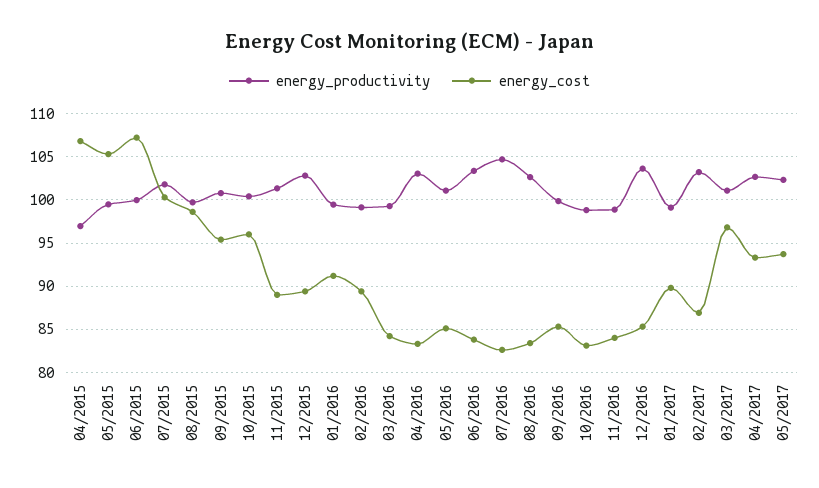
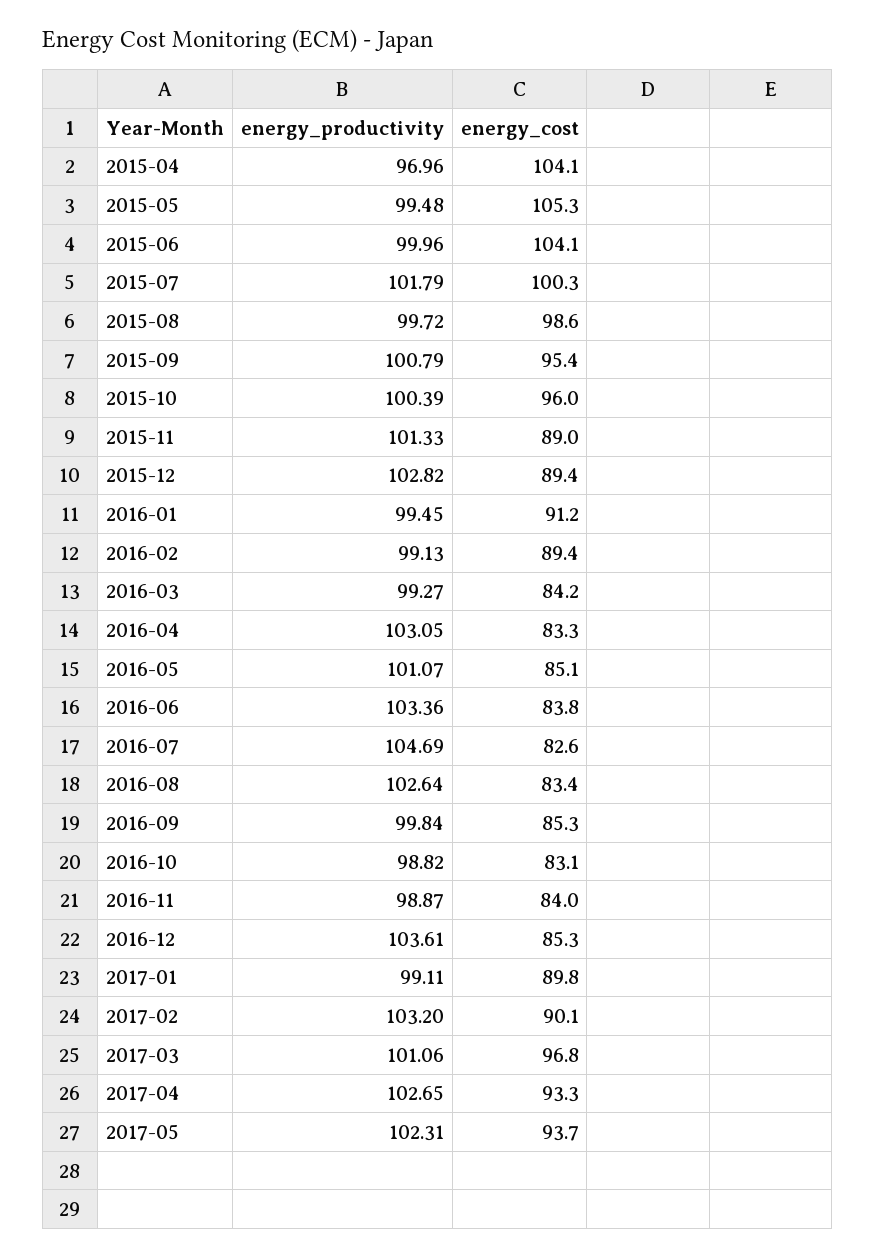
energy_cost, 04/2015: 107 -> 104.1
energy_cost, 06/2015: 107 -> 104.1
energy_cost, 02/2017: 87 -> 90.1

